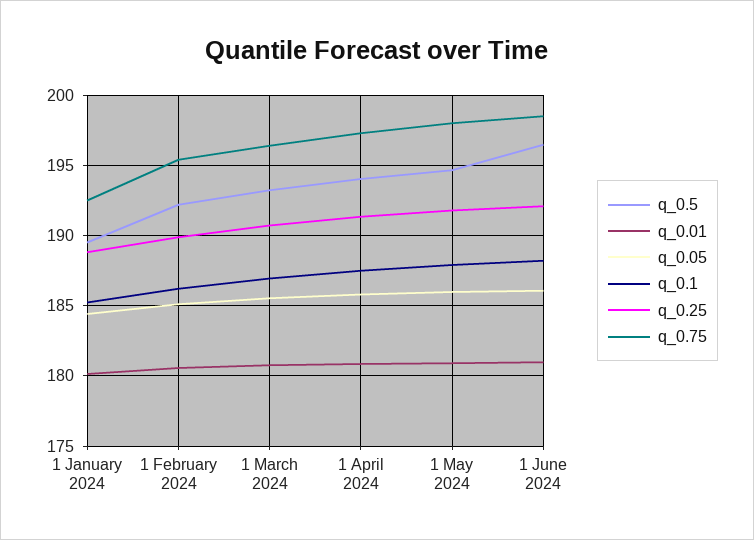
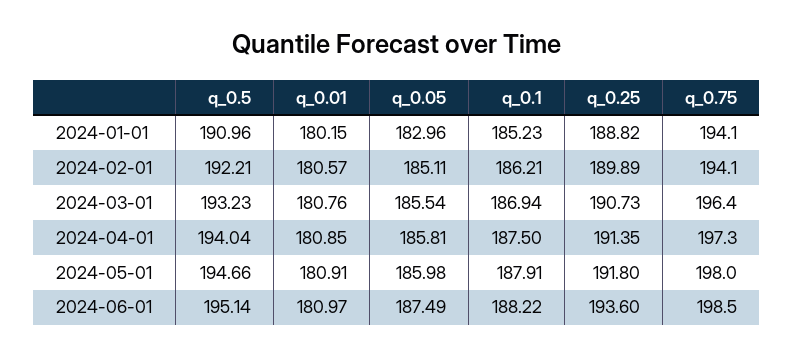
q_0.5, 1 January 2024: 189.5 -> 190.96
q_0.05, 1 January 2024: 184.5 -> 182.96
q_0.75, 1 January 2024: 192.5 -> 194.1
q_0.75, 1 February 2024: 195.5 -> 194.1
q_0.5, 1 June 2024: 196.5 -> 195.14
q_0.05, 1 June 2024: 186 -> 187.49
q_0.25, 1 June 2024: 192 -> 193.6

